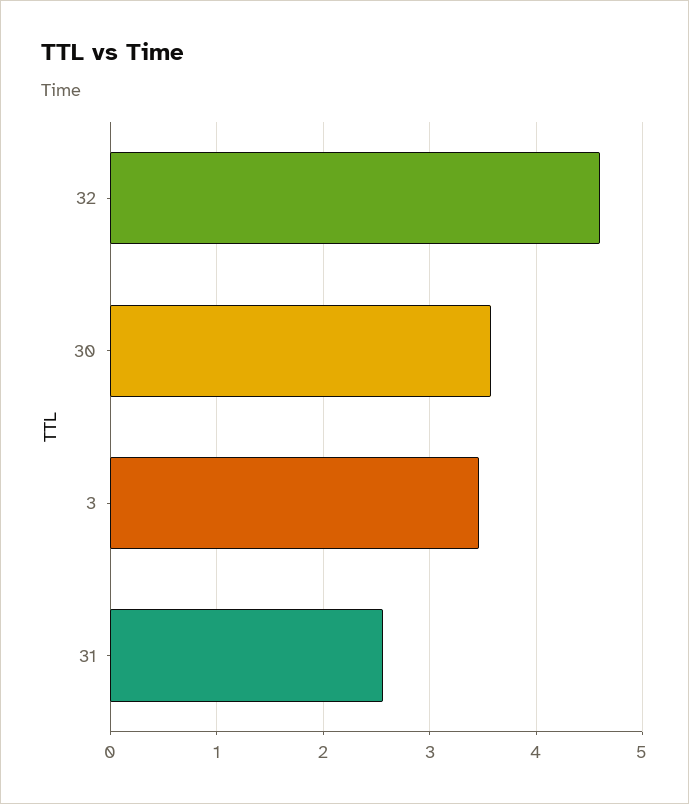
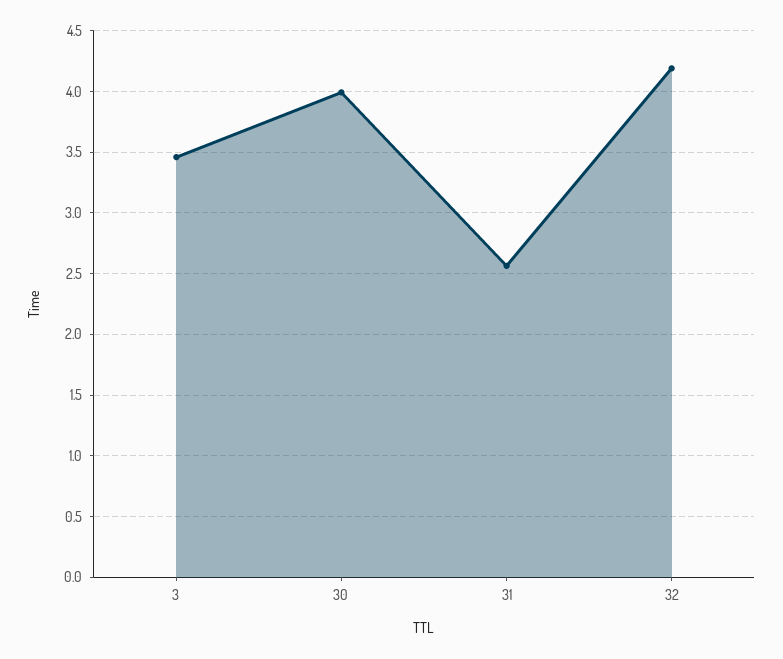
32: 4.6 -> 4.2
30: 3.6 -> 4

